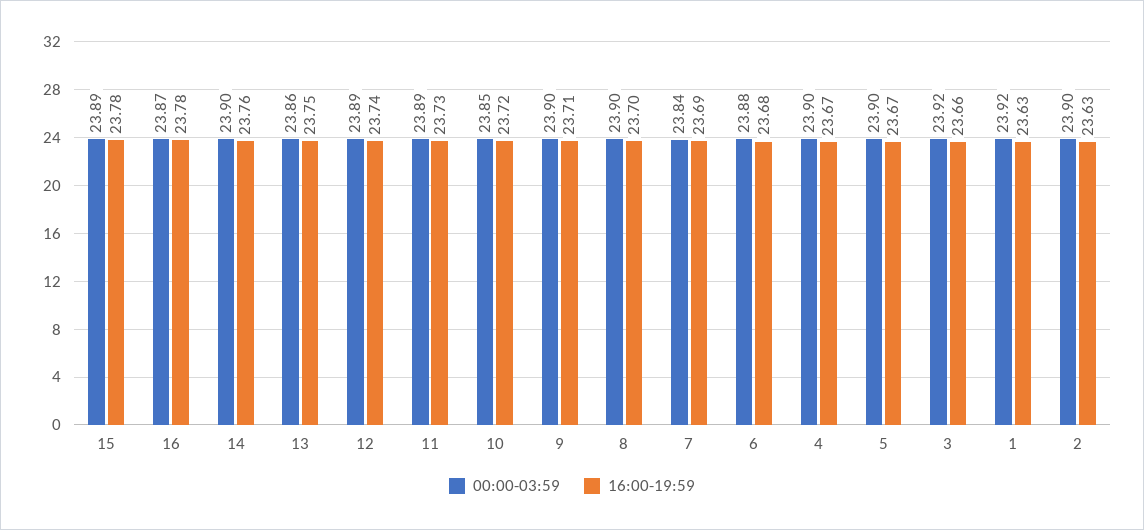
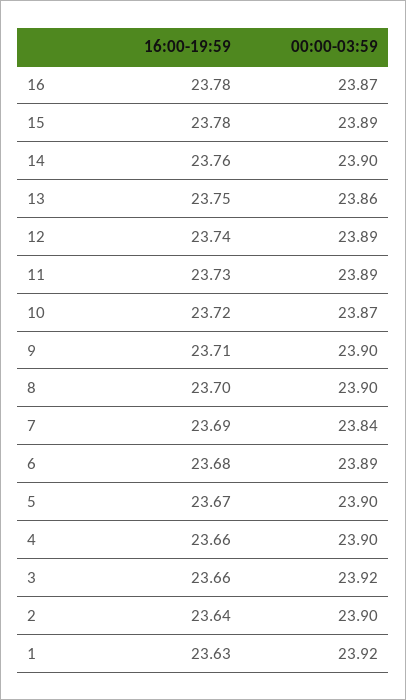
00:00-03:59, 10: 23.85 -> 23.87
00:00-03:59, 6: 23.88 -> 23.89
16:00-19:59, 4: 23.67 -> 23.66
16:00-19:59, 2: 23.63 -> 23.64

